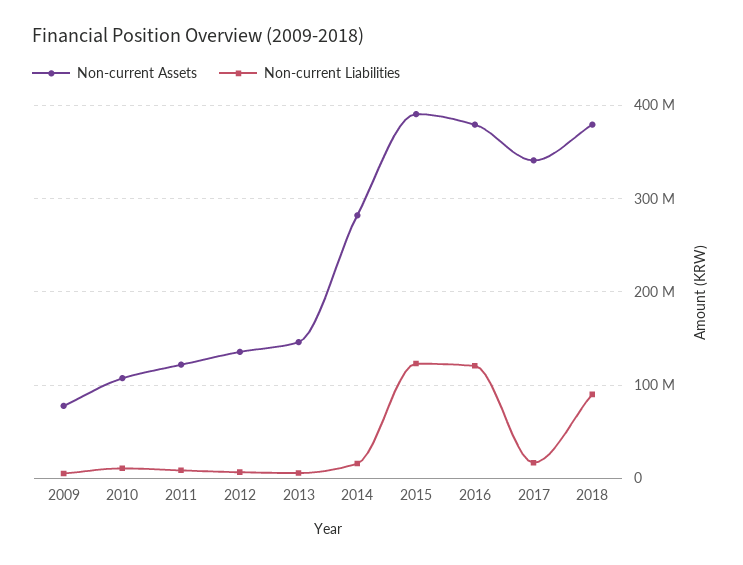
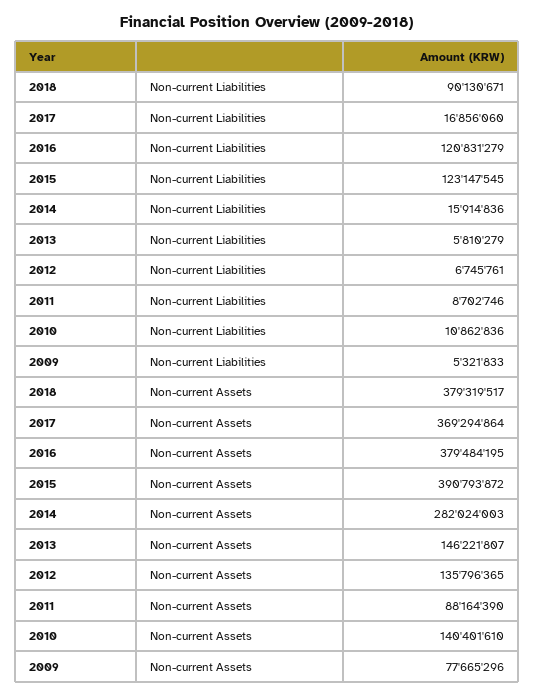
Non-current Assets, 2010: 110000000 -> 140401610
Non-current Assets, 2011: 120000000 -> 88164390
Non-current Assets, 2017: 340000000 -> 369294864

